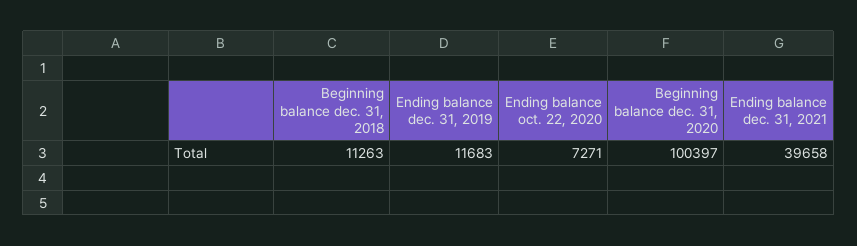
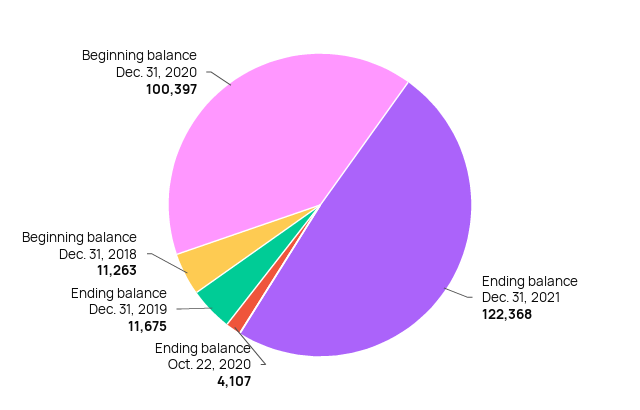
Ending balance dec. 31, 2019: 11683 -> 11675
Ending balance oct. 22, 2020: 7271 -> 4107
Ending balance dec. 31, 2021: 39658 -> 122368

